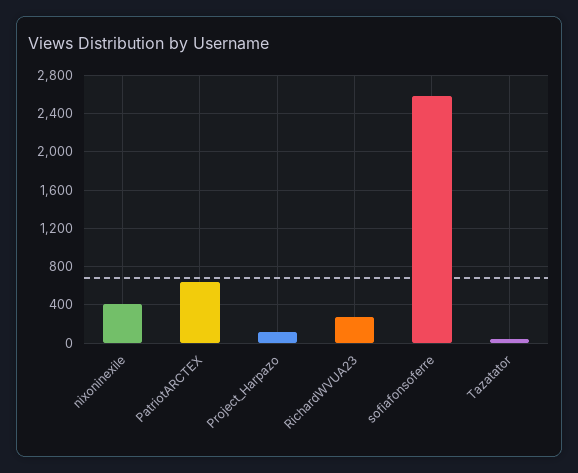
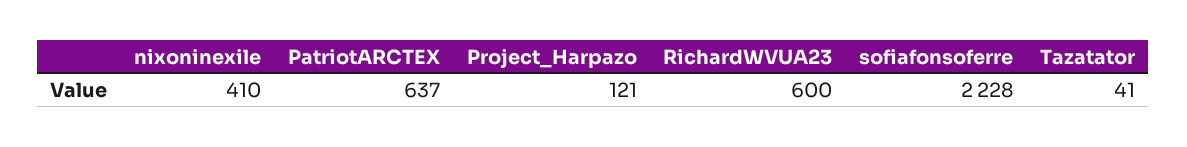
RichardWVUA23: 300 -> 600
sofiafonsoferre: 2600 -> 2228

